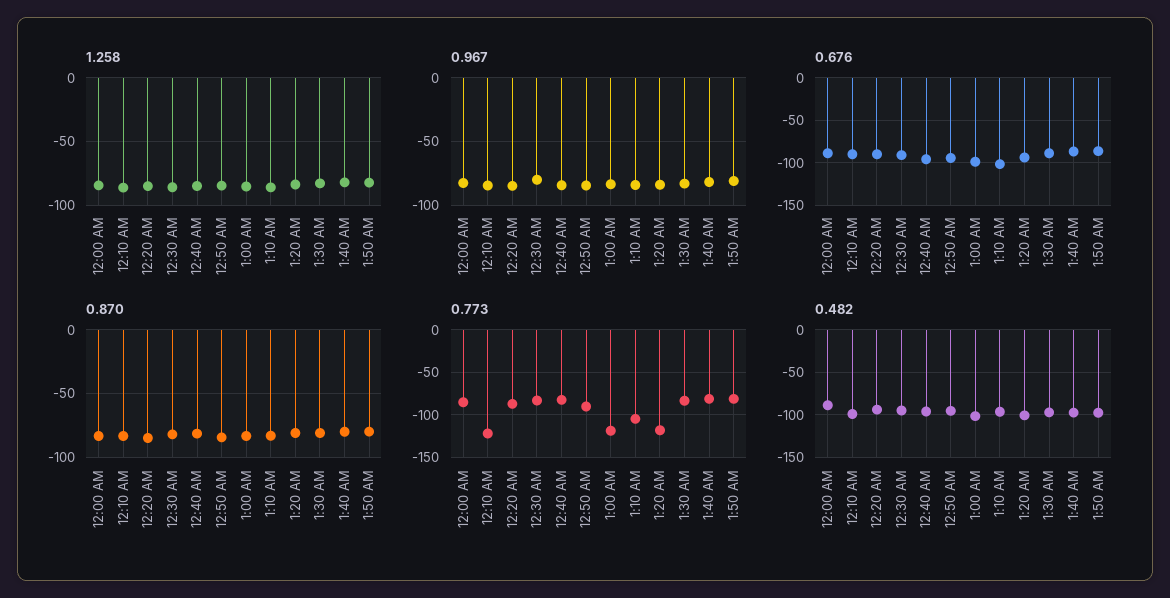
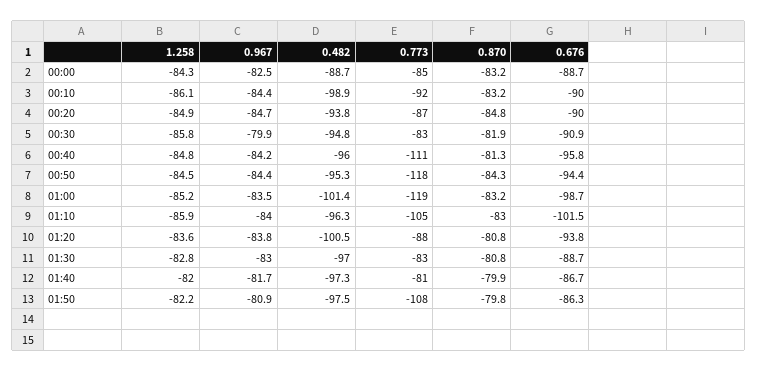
0.773, 12:10 AM: -120 -> -92
0.773, 12:40 AM: -80 -> -111
0.773, 12:50 AM: -90 -> -118
0.773, 1:20 AM: -120 -> -88
0.773, 1:50 AM: -80 -> -108

